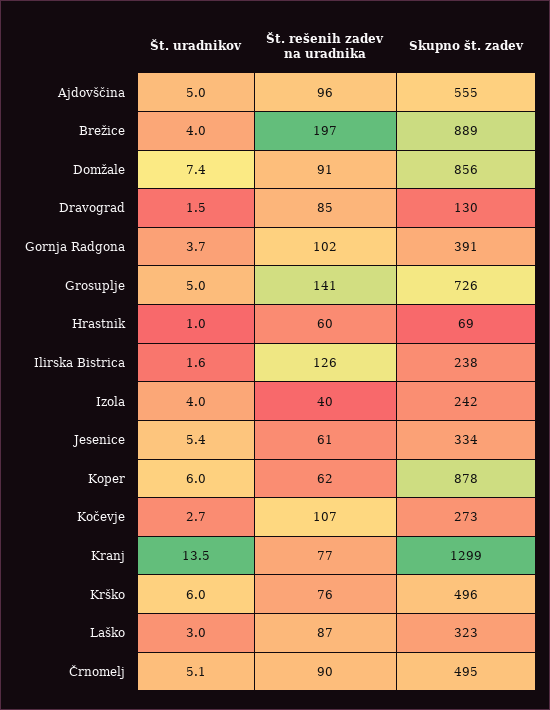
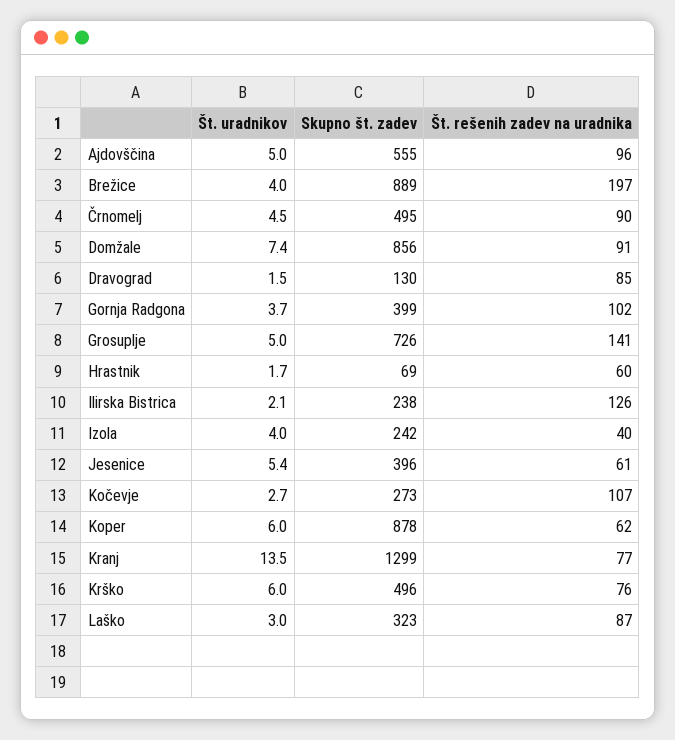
Skupno št. zadev, Gornja Radgona: 391 -> 399
Št. uradnikov, Hrastnik: 1 -> 1.7
Št. uradnikov, Ilirska Bistrica: 1.6 -> 2.1
Skupno št. zadev, Jesenice: 334 -> 396
Št. uradnikov, Črnomelj: 5.1 -> 4.5

